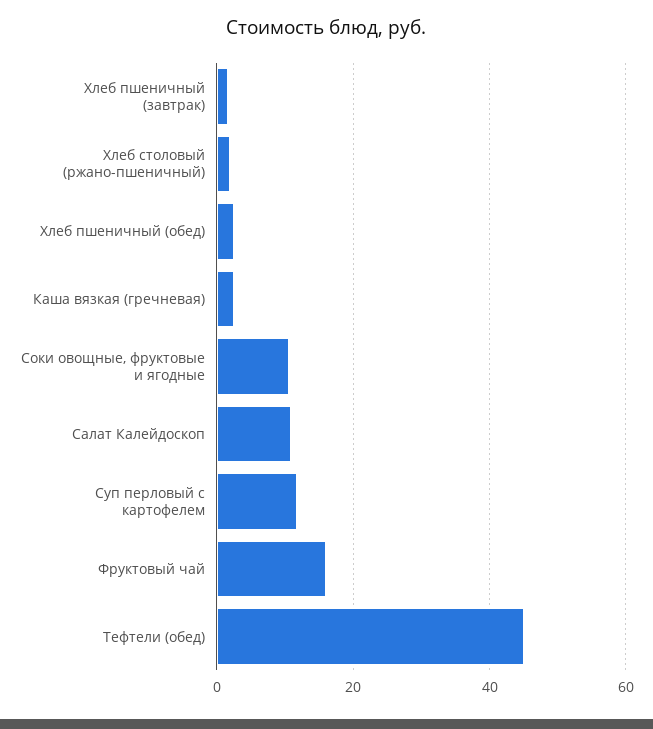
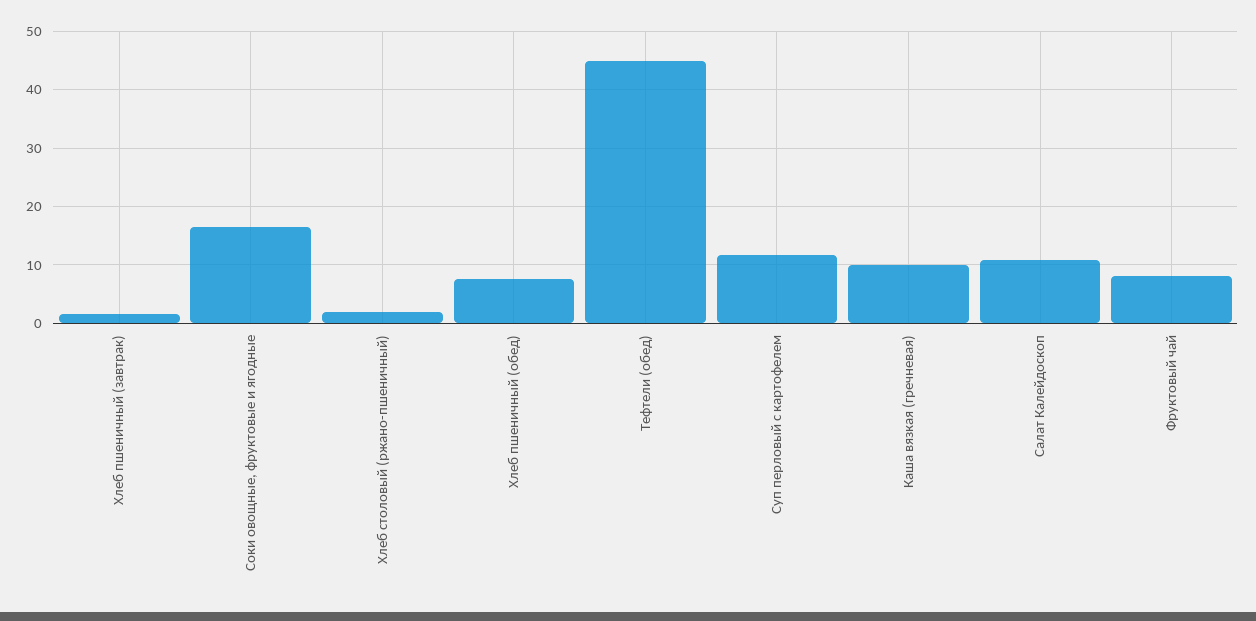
Хлеб пшеничный (обед): 2 -> 8
Каша вязкая (гречневая): 2 -> 10
Соки овощные, фруктовые и ягодные: 10 -> 16
Фруктовый чай: 16 -> 8

